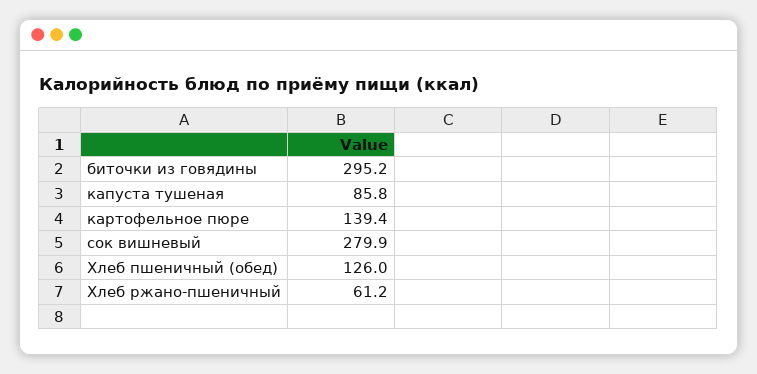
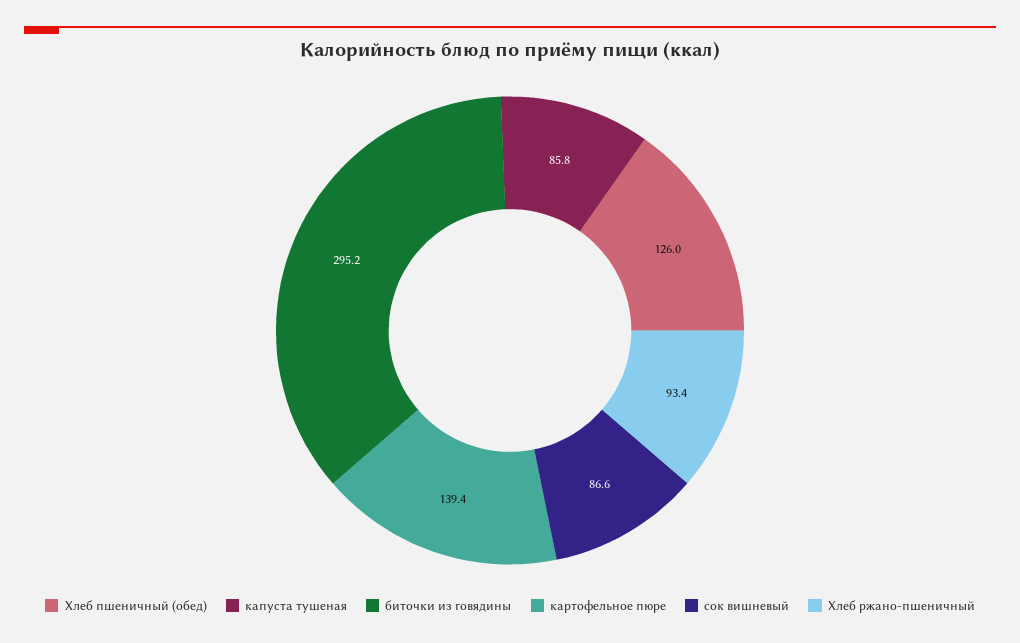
сок вишневый: 279.9 -> 86.6
Хлеб ржано-пшеничный: 61.2 -> 93.4

